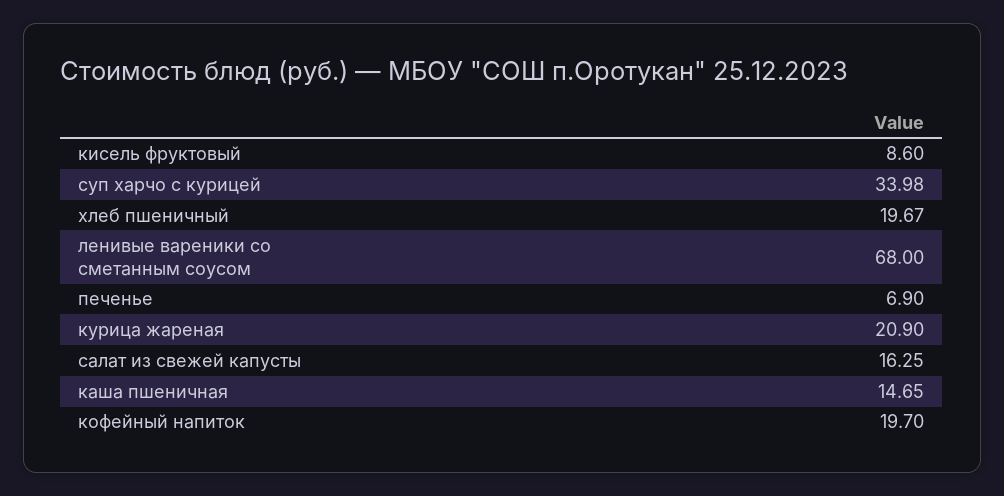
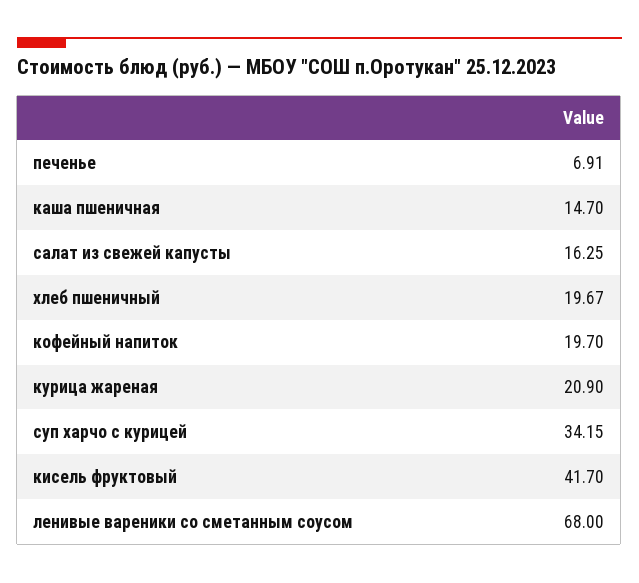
кисель фруктовый: 8.6 -> 41.7
суп харчо с курицей: 33.98 -> 34.15
печенье: 6.9 -> 6.91
каша пшеничная: 14.65 -> 14.7

